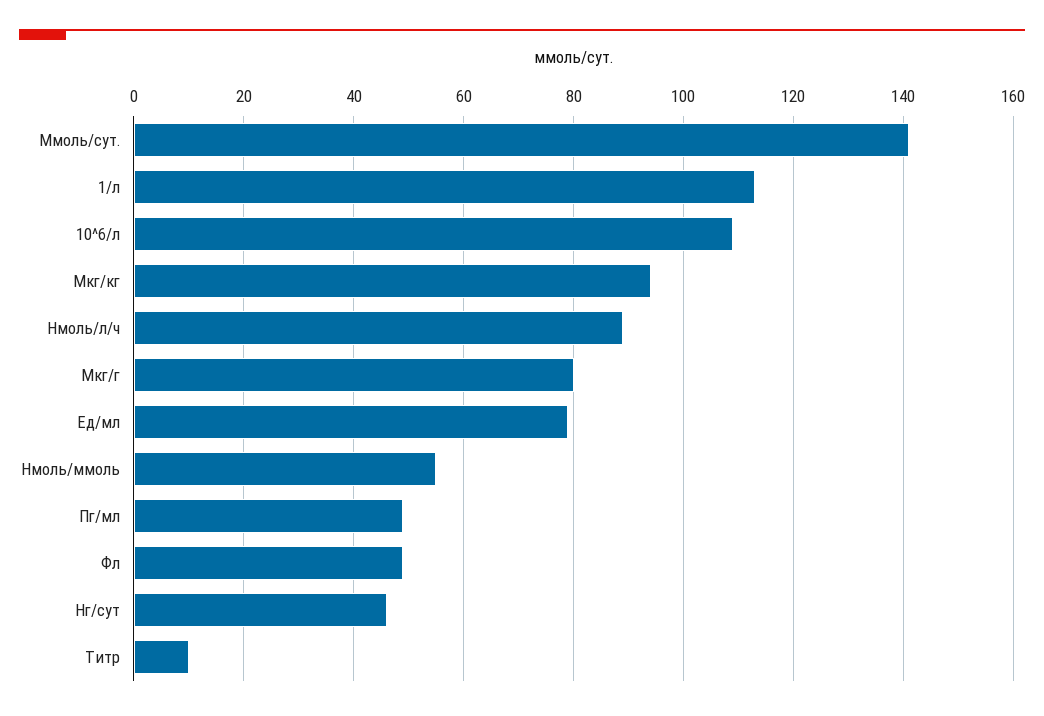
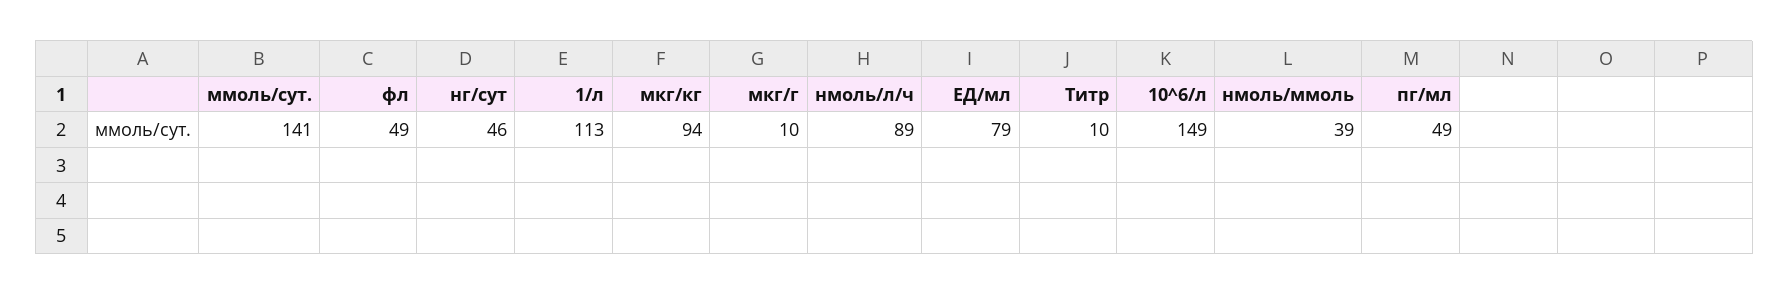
10^6/л: 110 -> 149
Мкг/г: 80 -> 10
Нмоль/ммоль: 55 -> 39

